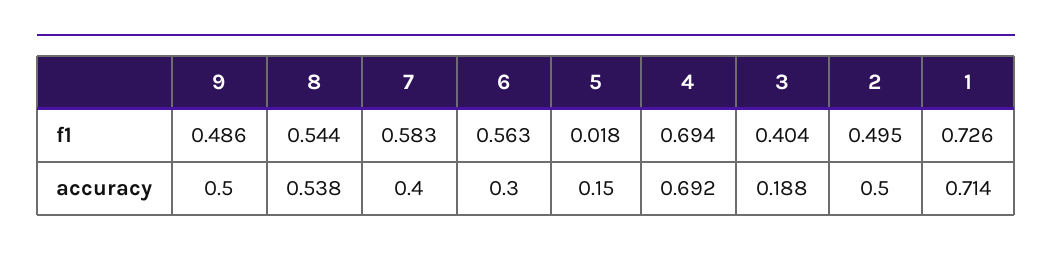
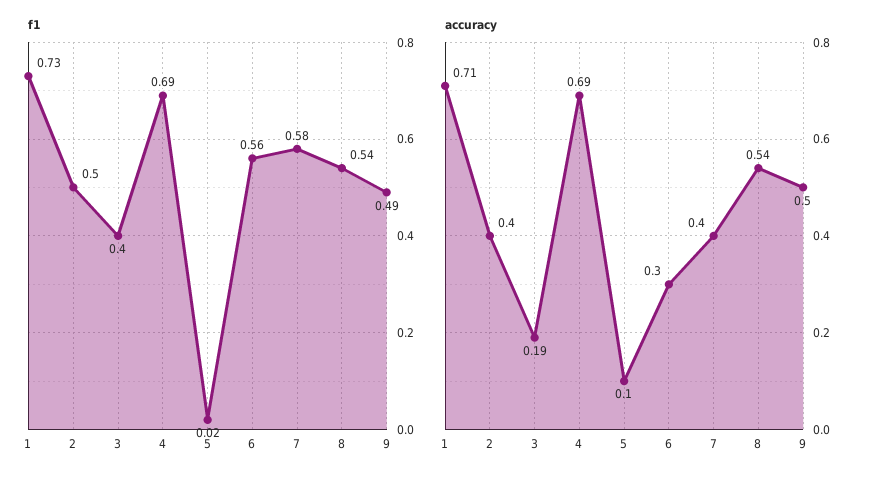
accuracy, 5: 0.15 -> 0.1
accuracy, 2: 0.5 -> 0.4

